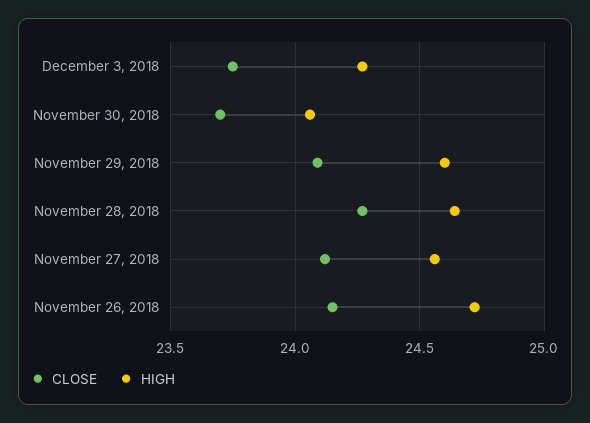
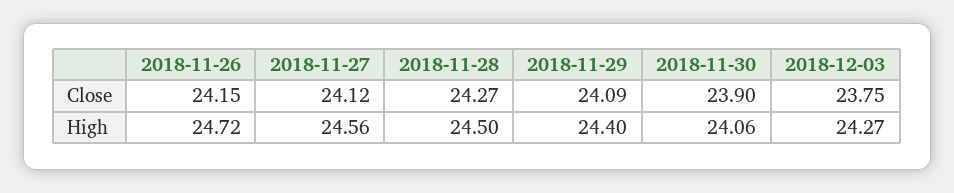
CLOSE, November 30, 2018: 23.7 -> 23.9
HIGH, November 29, 2018: 24.6 -> 24.4
HIGH, November 28, 2018: 24.65 -> 24.5

